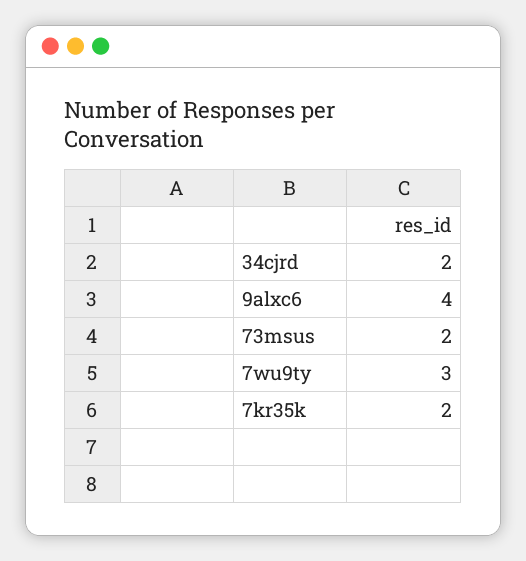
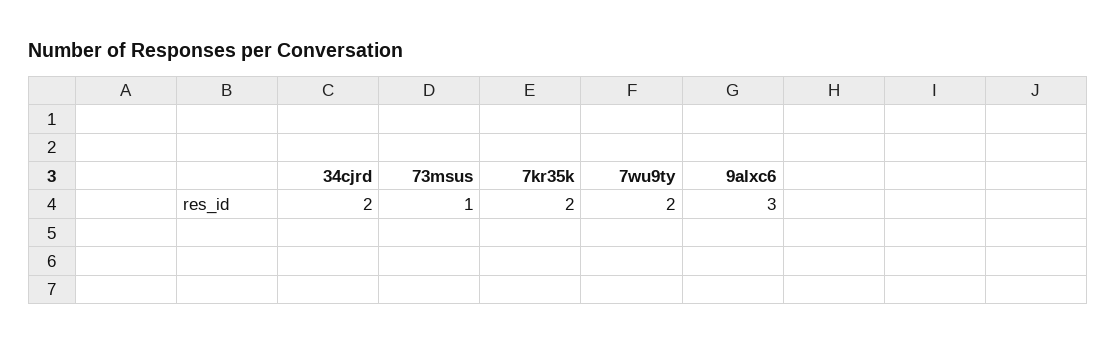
9alxc6: 4 -> 3
73msus: 2 -> 1
7wu9ty: 3 -> 2

